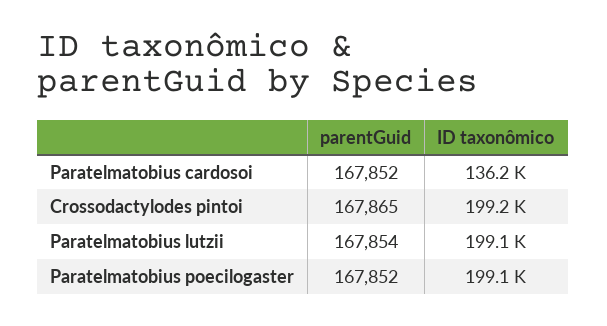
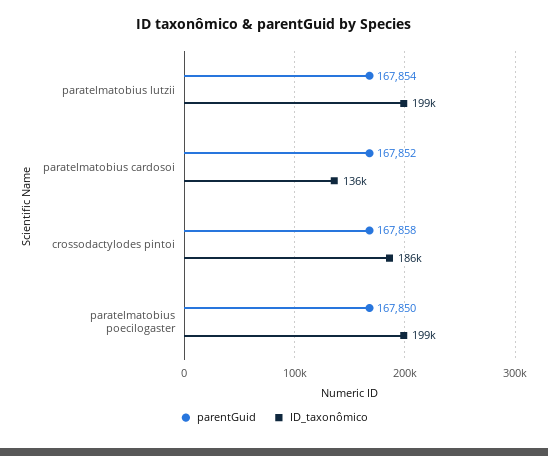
parentGuid, Crossodactylodes pintoi: 167865 -> 167858
ID taxonômico, Crossodactylodes pintoi: 199200 -> 186000
parentGuid, Paratelmatobius poecilogaster: 167852 -> 167850

